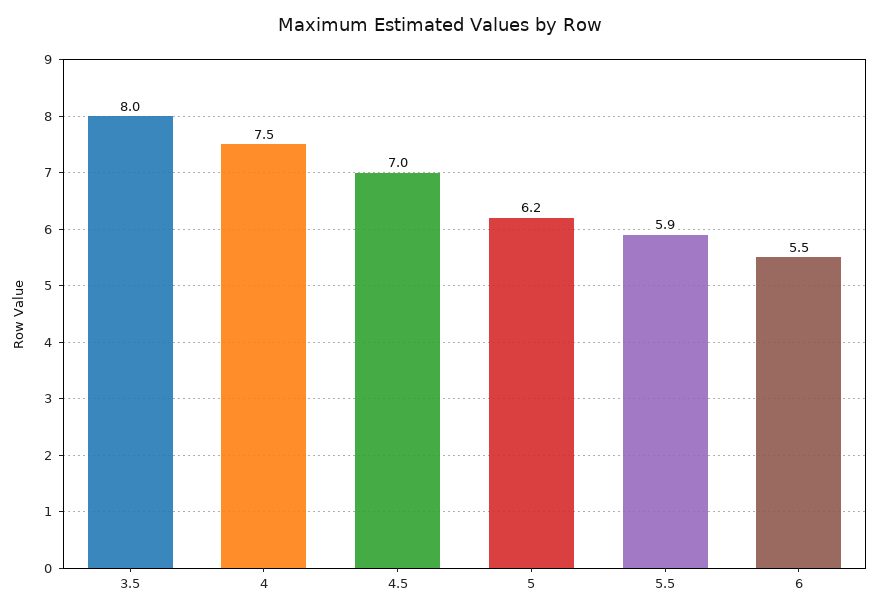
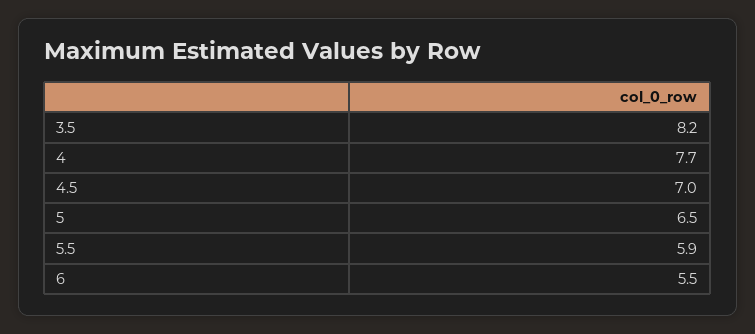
3.5: 8 -> 8.2
4: 7.5 -> 7.7
5: 6.2 -> 6.5

